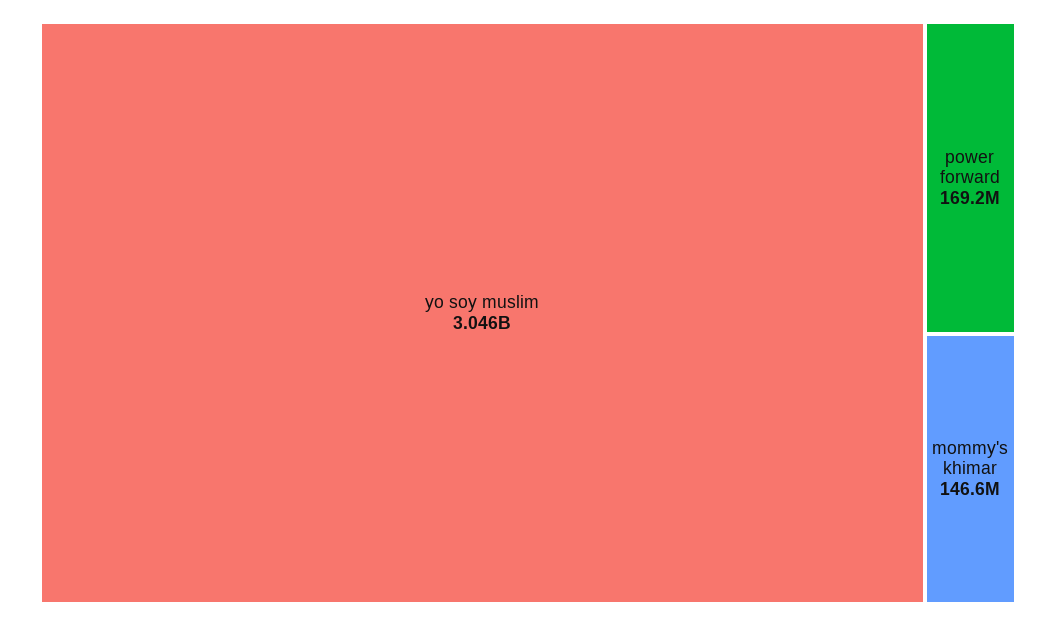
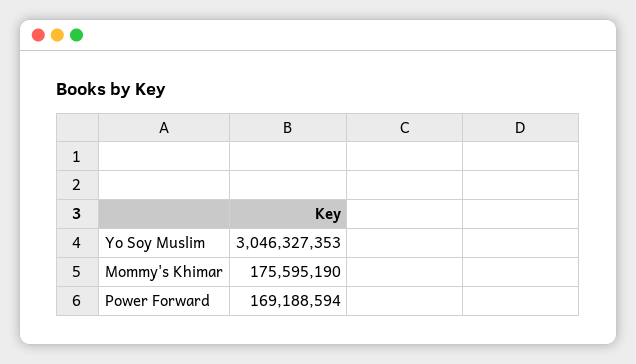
mommy's khimar: 146600000 -> 175595190

